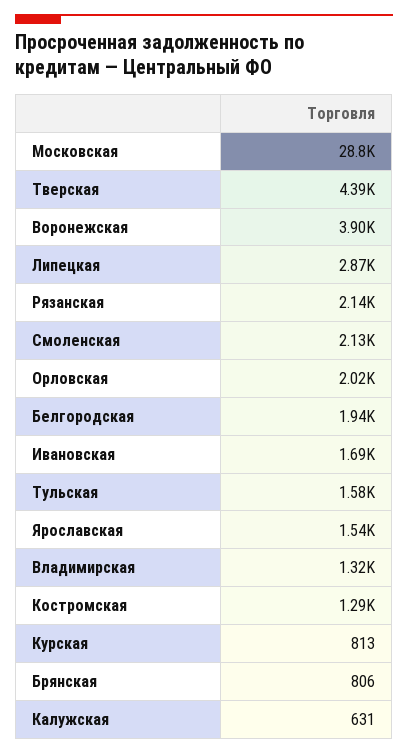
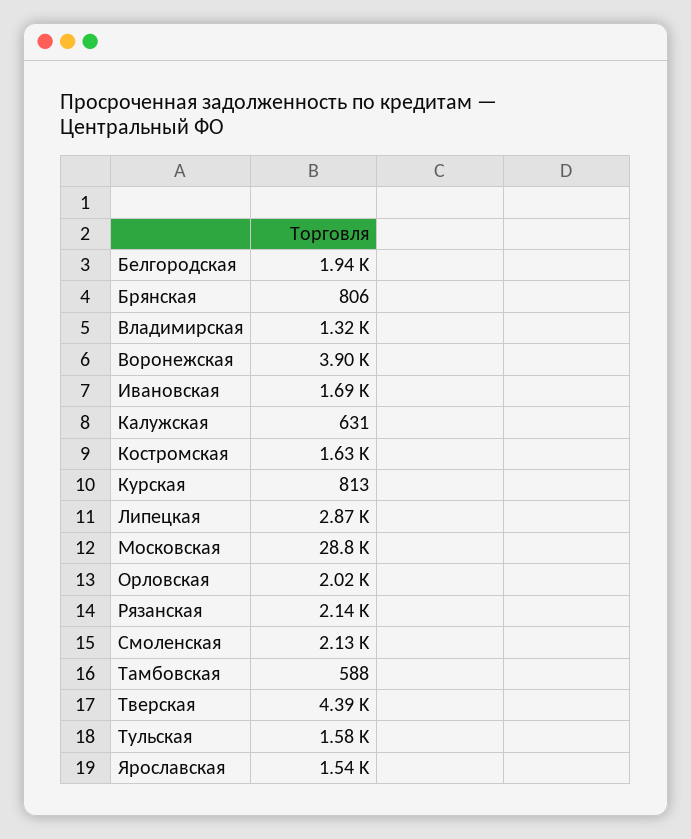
Костромская: 1290 -> 1630
Тамбовская: none -> 588

